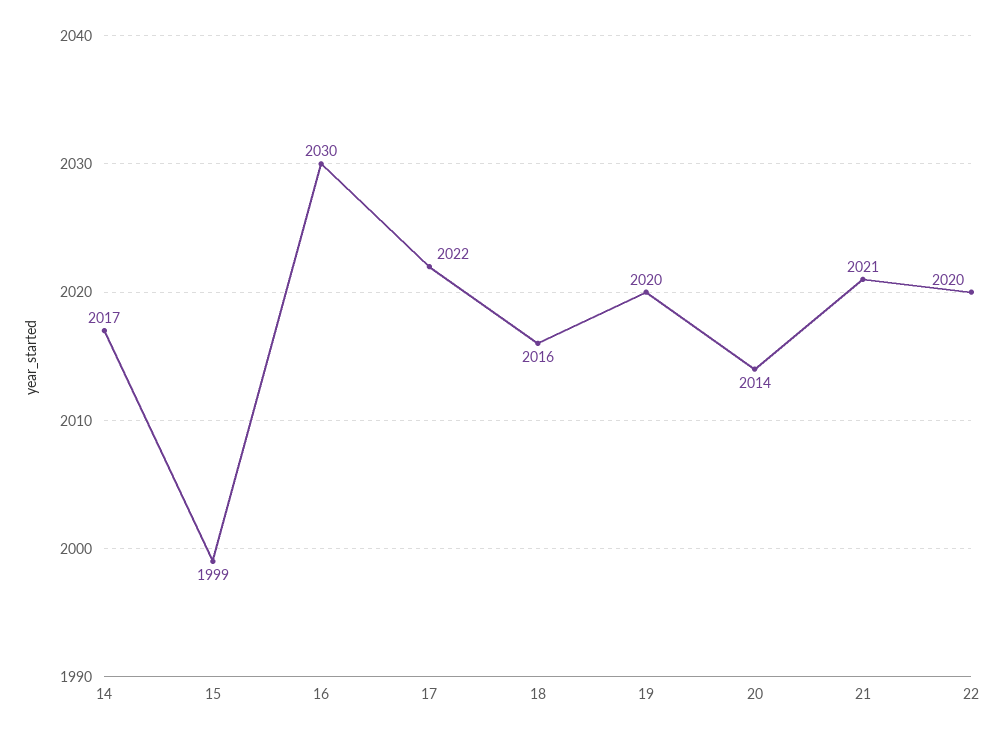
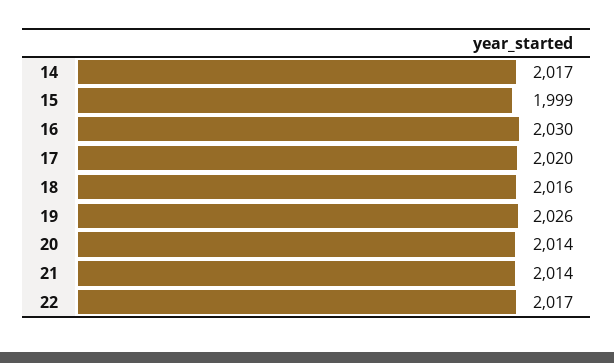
17: 2022 -> 2020
19: 2020 -> 2026
21: 2021 -> 2014
22: 2020 -> 2017

